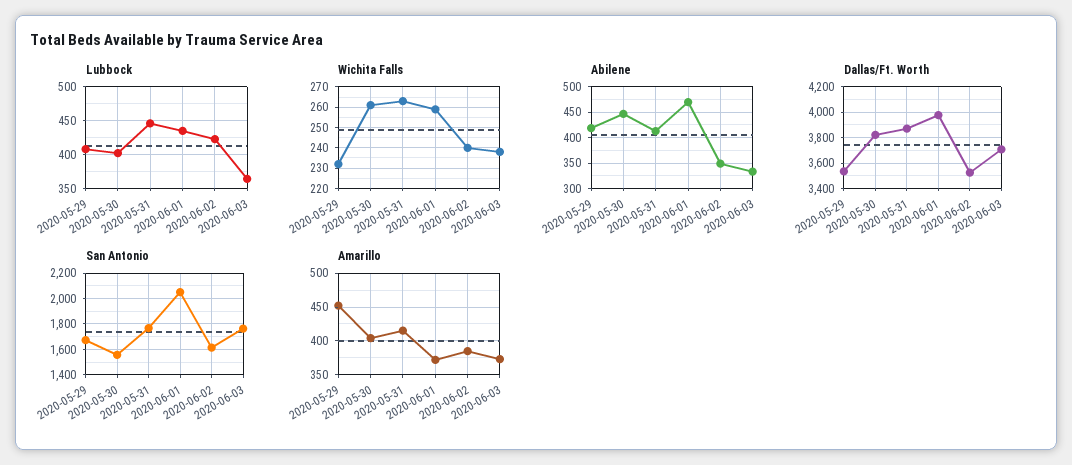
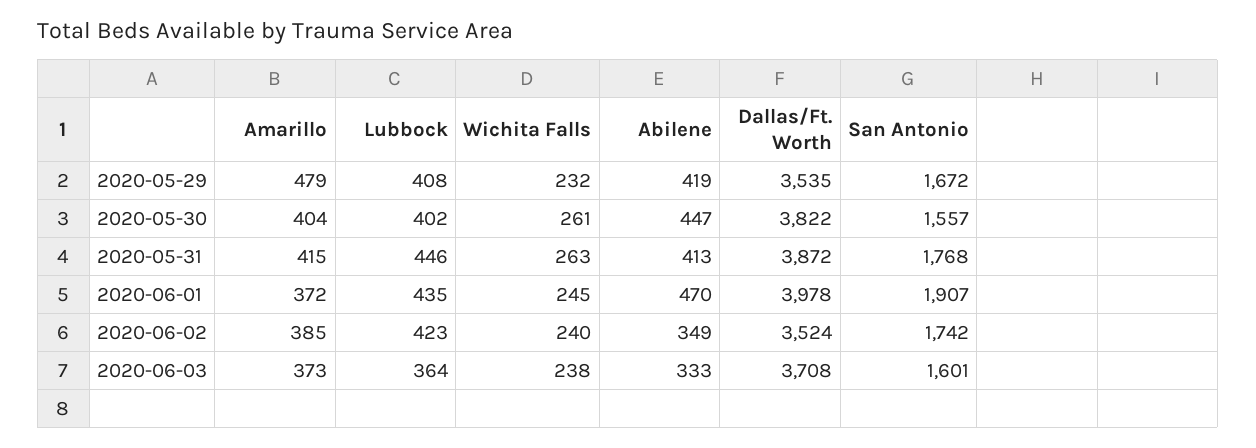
Wichita Falls, 2020-06-01: 260 -> 245
San Antonio, 2020-06-01: 2050 -> 1907
San Antonio, 2020-06-02: 1600 -> 1742
San Antonio, 2020-06-03: 1750 -> 1601
Amarillo, 2020-05-29: 450 -> 479

